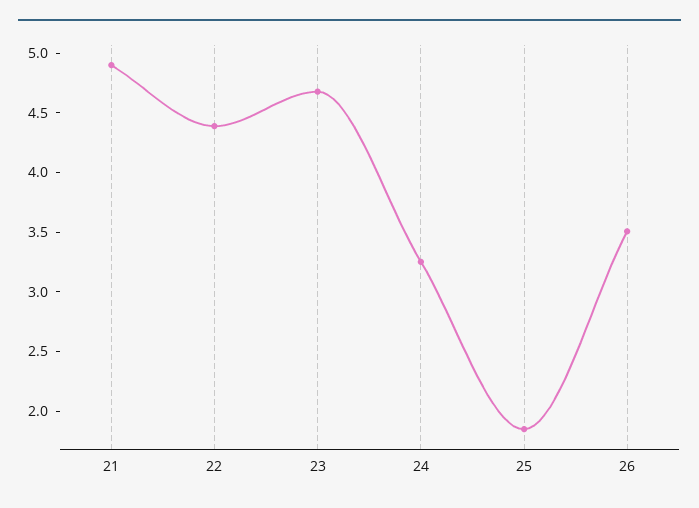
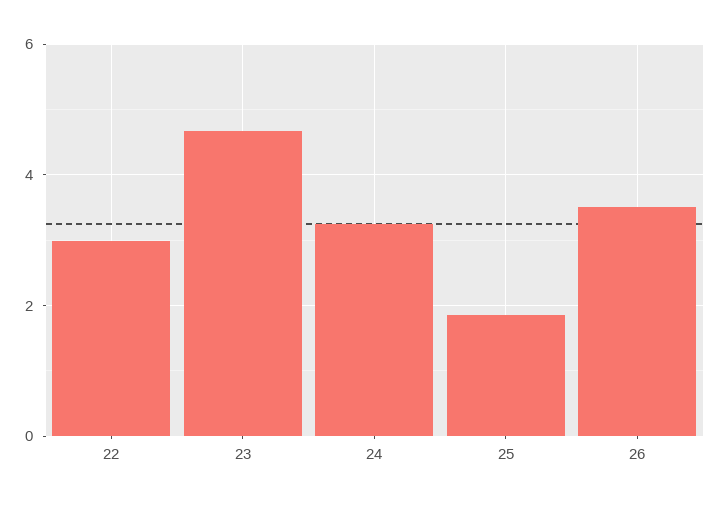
21: 4.9 -> none
22: 4.4 -> 3

